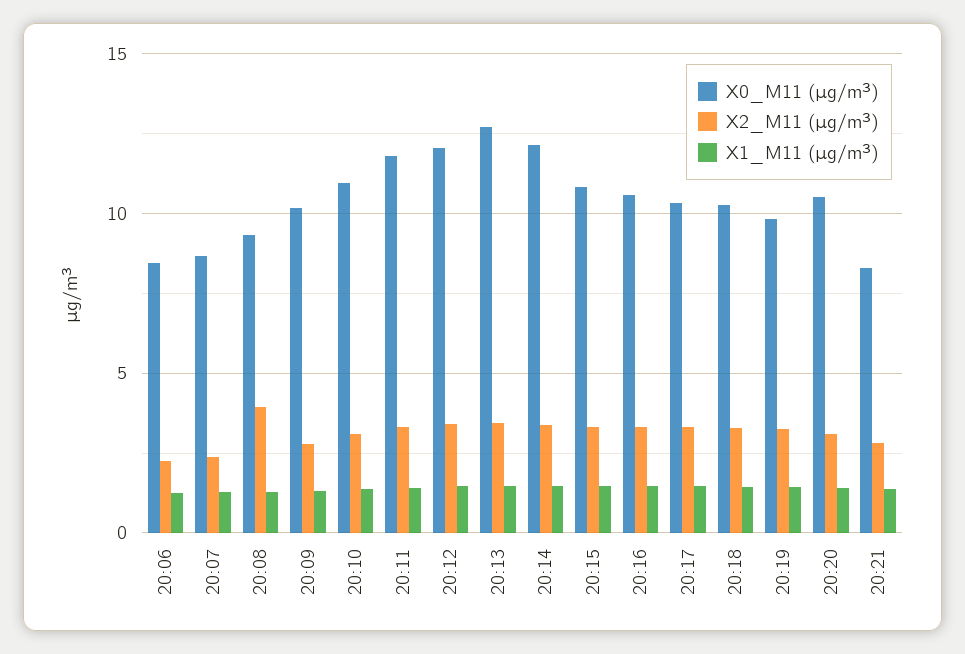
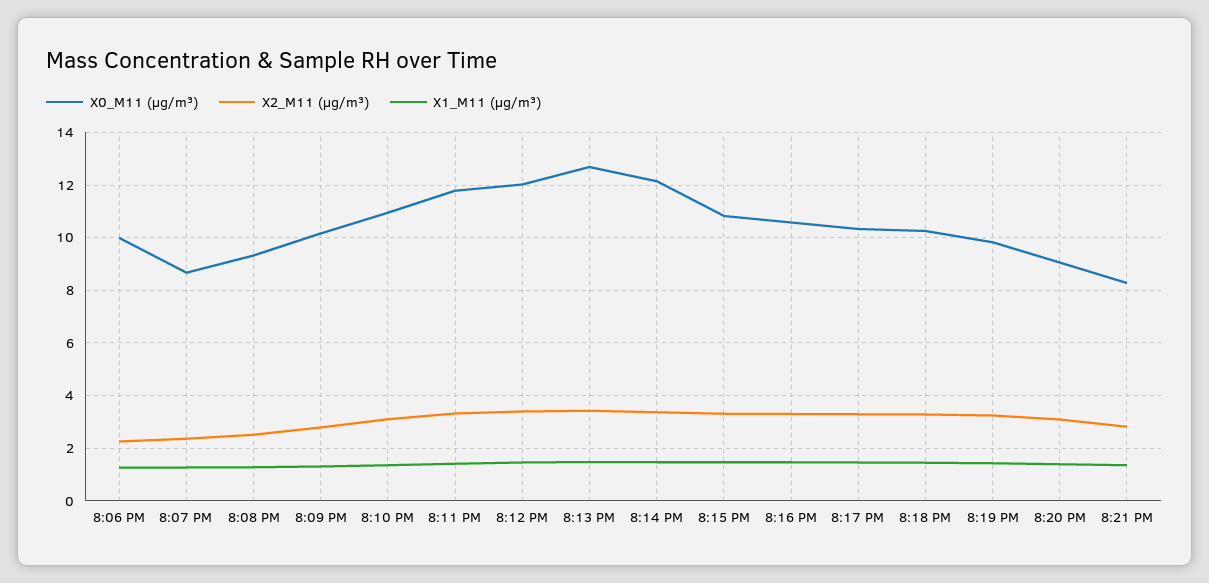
X0_M11 (μg/m³), 20:06: 8.5 -> 10
X2_M11 (μg/m³), 20:08: 4 -> 2.5
X0_M11 (μg/m³), 20:20: 10.5 -> 9

